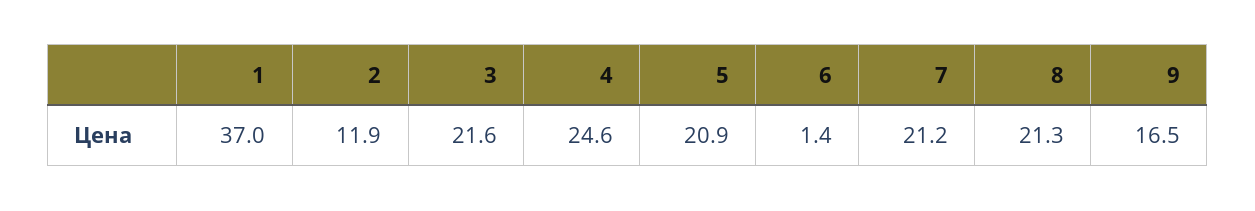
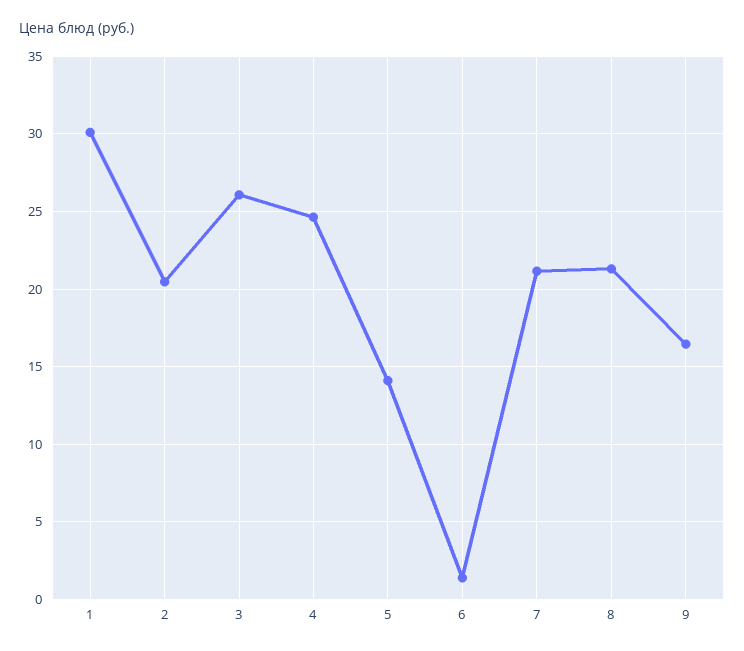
1: 37 -> 30
2: 11.9 -> 20.5
3: 21.6 -> 26
5: 20.9 -> 14

